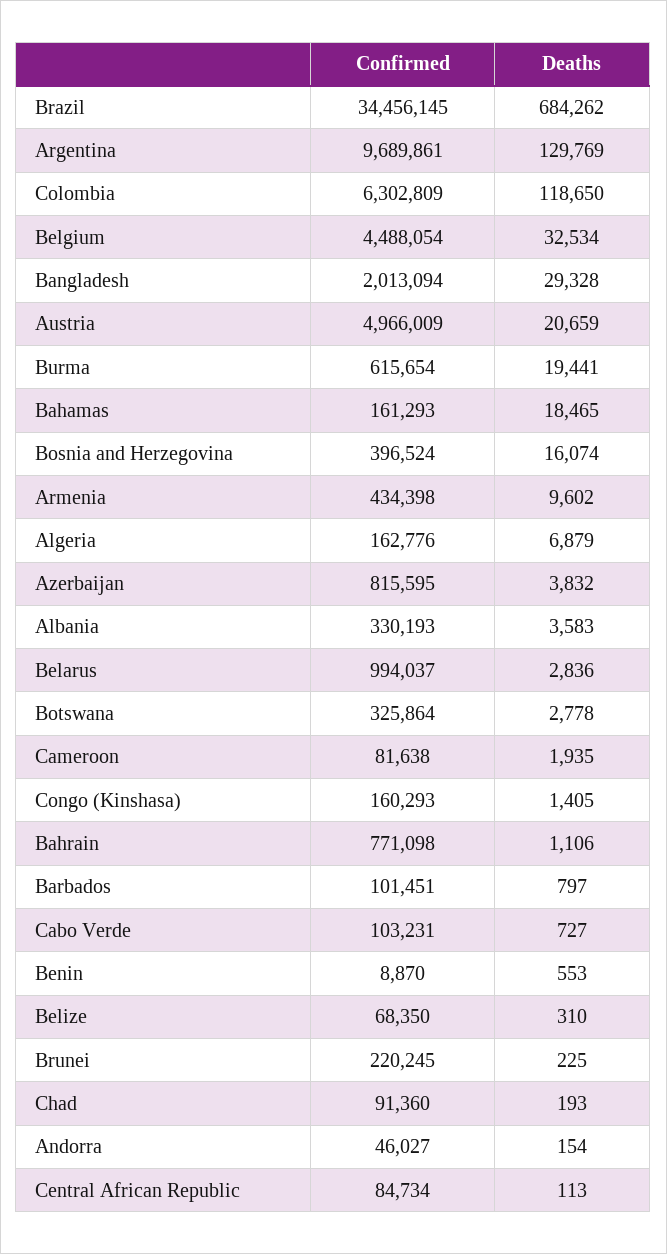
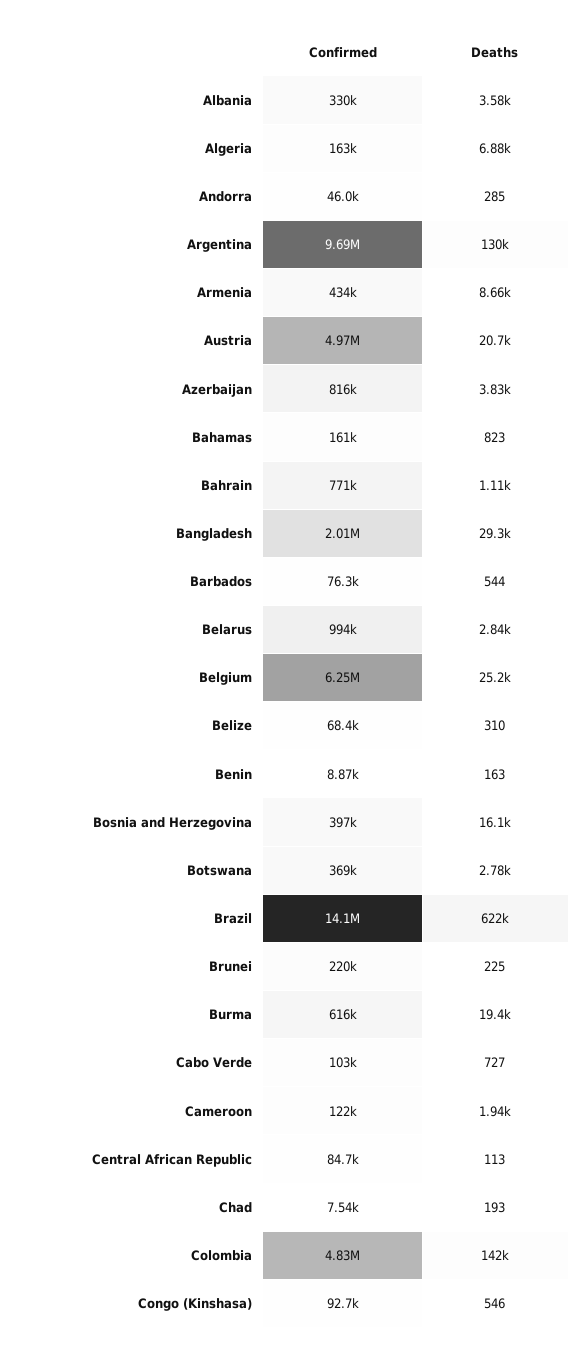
Confirmed, Brazil: 34456145 -> 14100000
Deaths, Brazil: 684262 -> 622000
Confirmed, Colombia: 6302809 -> 4830000
Deaths, Colombia: 118650 -> 142000
Confirmed, Belgium: 4488054 -> 6250000
Deaths, Belgium: 32534 -> 25200
Deaths, Bahamas: 18465 -> 823
Deaths, Armenia: 9602 -> 8660
Confirmed, Botswana: 325864 -> 369000
Confirmed, Cameroon: 81638 -> 122000
Confirmed, Congo (Kinshasa): 160293 -> 92700
Deaths, Congo (Kinshasa): 1405 -> 546
Confirmed, Barbados: 101451 -> 76300
Deaths, Barbados: 797 -> 544
Deaths, Benin: 553 -> 163
Confirmed, Chad: 91360 -> 7540
Deaths, Andorra: 154 -> 285

